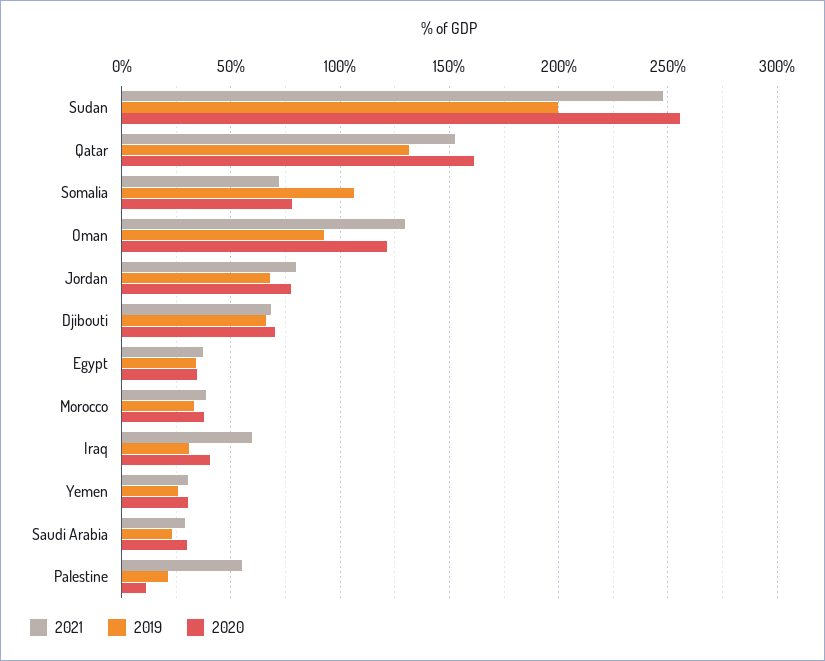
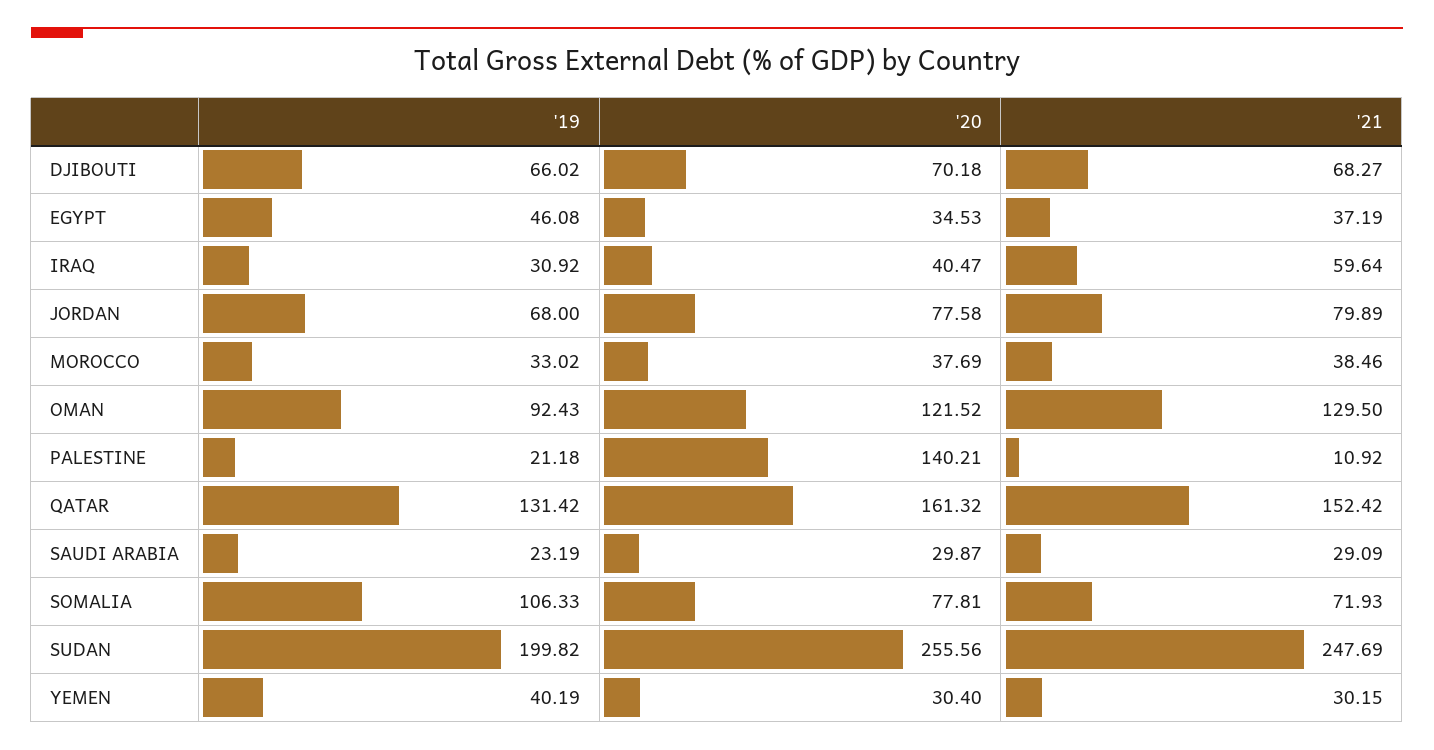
2019, Egypt: 35 -> 46.08
2019, Yemen: 25 -> 40.19
2021, Palestine: 55 -> 10.92
2020, Palestine: 10 -> 140.21

